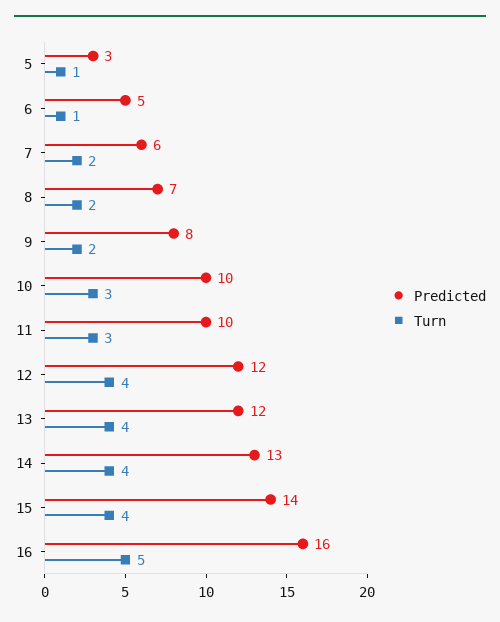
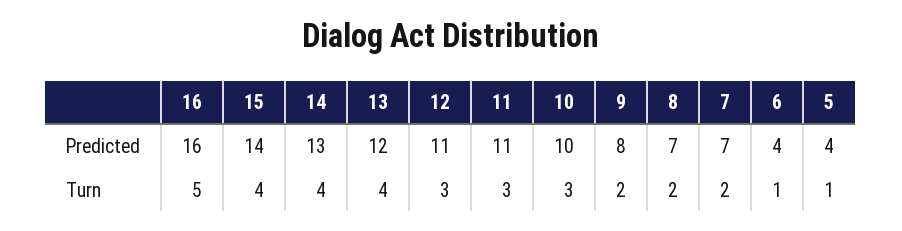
Predicted, 5: 3 -> 4
Predicted, 6: 5 -> 4
Predicted, 7: 6 -> 7
Predicted, 11: 10 -> 11
Predicted, 12: 12 -> 11
Turn, 12: 4 -> 3

